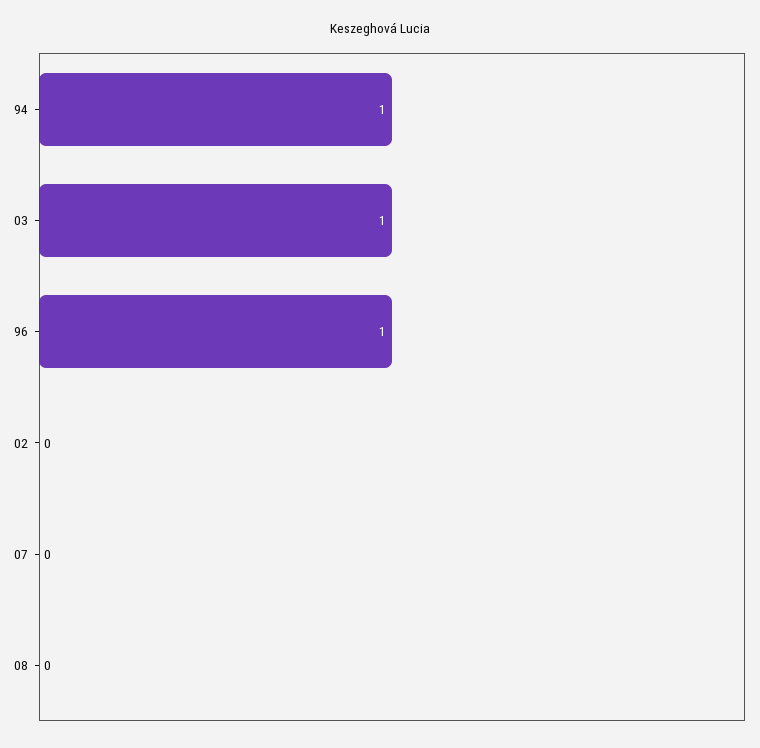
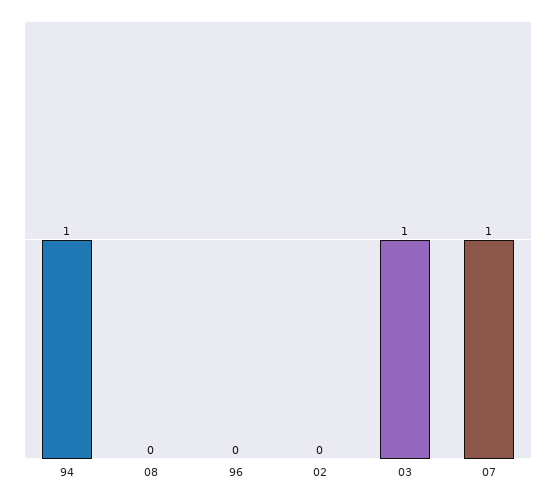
96: 1 -> 0
07: 0 -> 1

